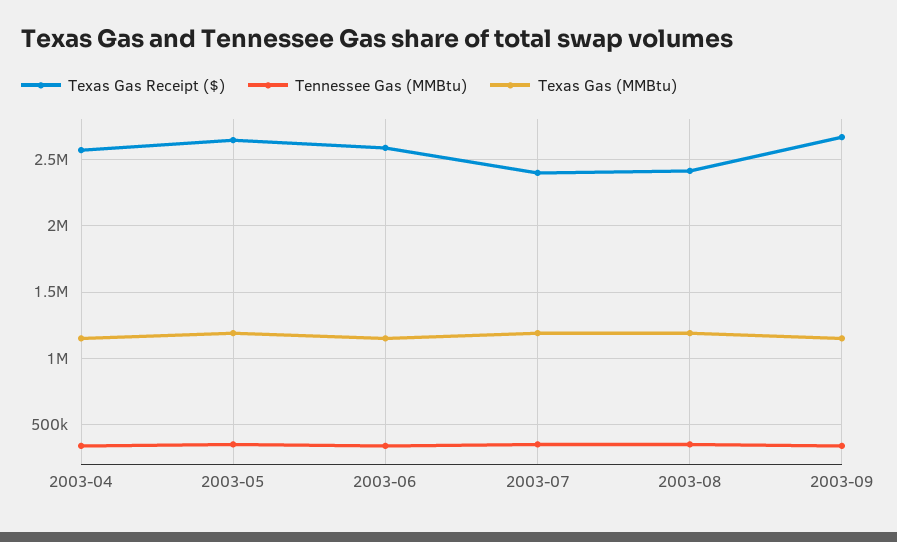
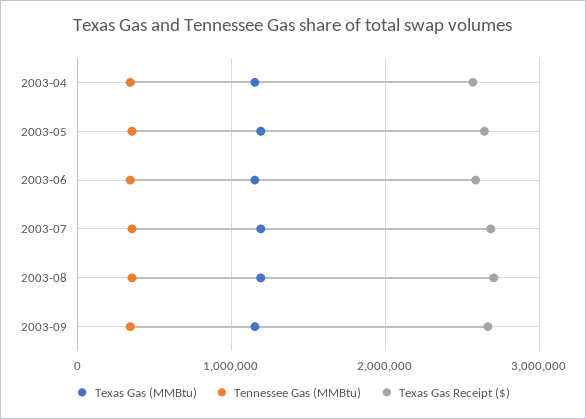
Texas Gas Receipt ($), 2003-07: 2400000 -> 2700000
Texas Gas Receipt ($), 2003-08: 2400000 -> 2700000

